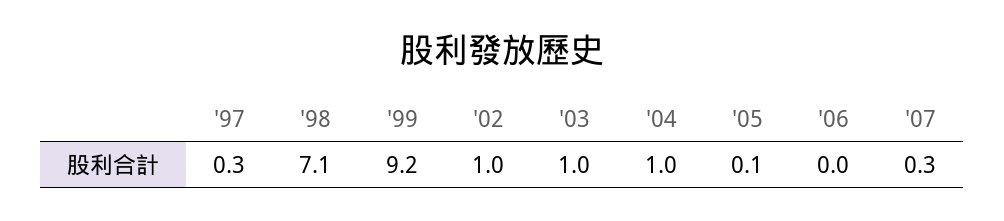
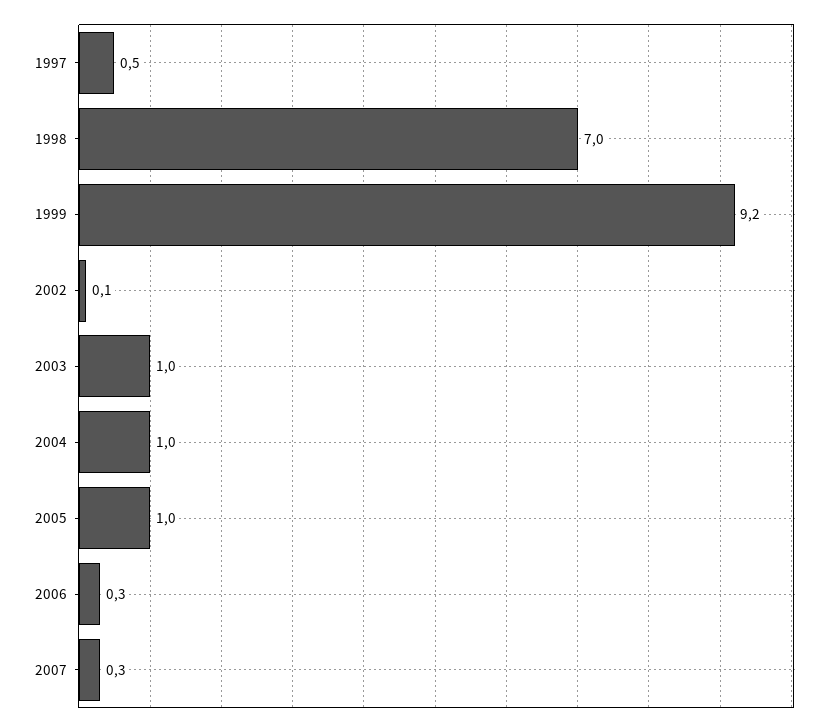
'97: 0.3 -> 0.5
'98: 7.1 -> 7
'02: 1 -> 0.1
'05: 0.1 -> 1
'06: 0 -> 0.3

